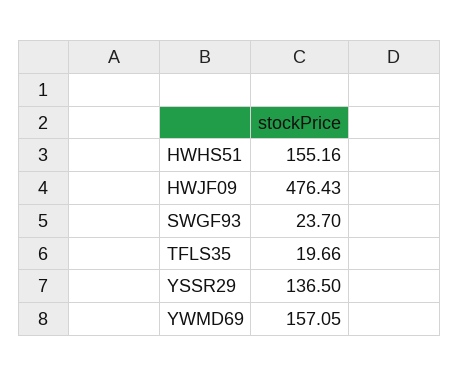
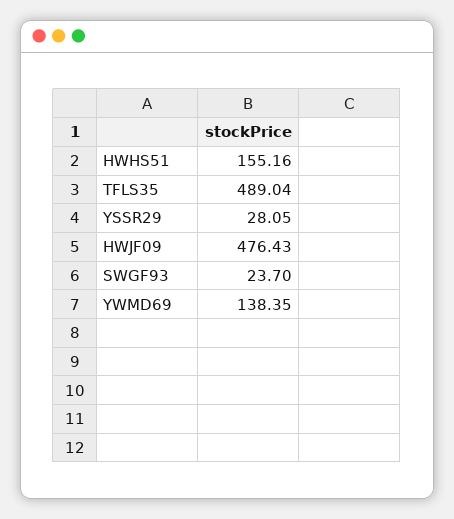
TFLS35: 19.66 -> 489.04
YSSR29: 136.5 -> 28.05
YWMD69: 157.05 -> 138.35

